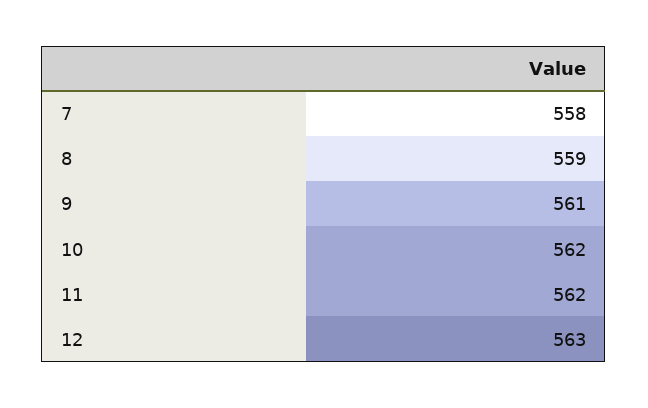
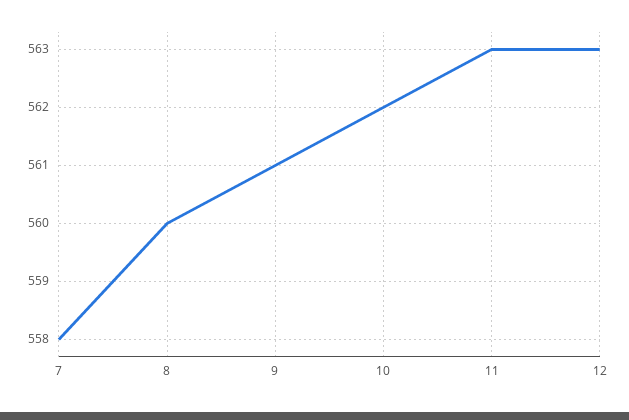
8: 559 -> 560
11: 562 -> 563

